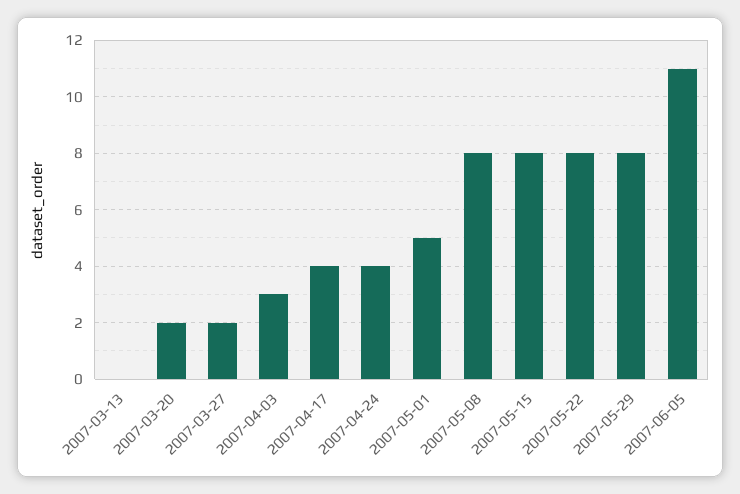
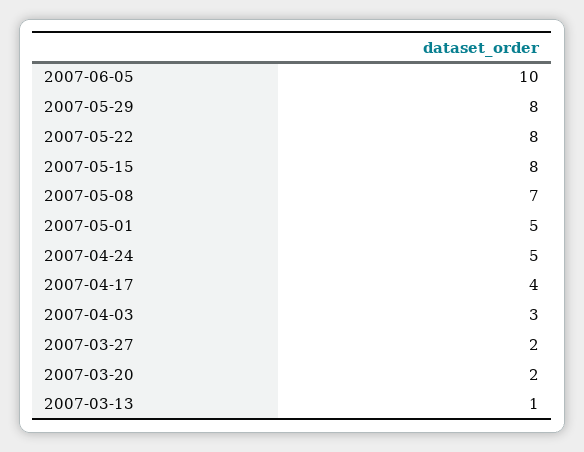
2007-03-13: 0 -> 1
2007-04-24: 4 -> 5
2007-05-08: 8 -> 7
2007-06-05: 11 -> 10

